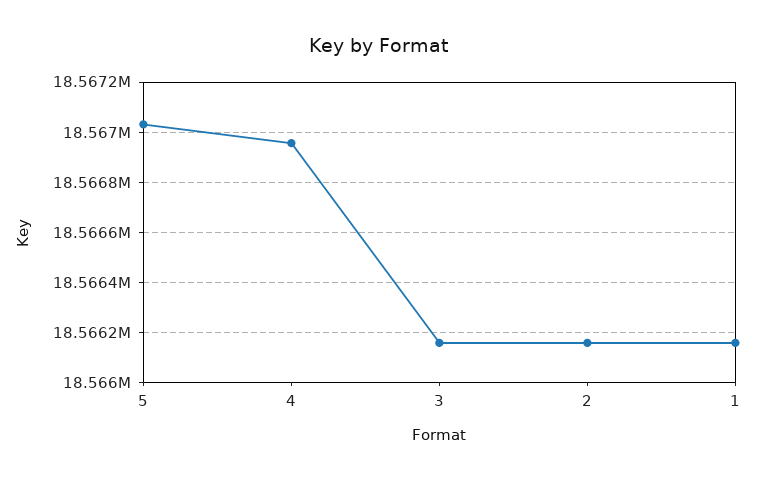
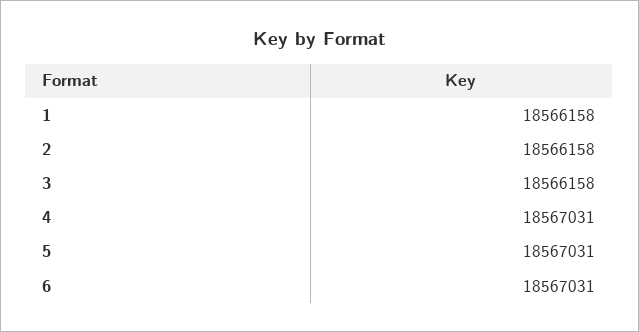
4: 18566950 -> 18567031
6: none -> 18567031

